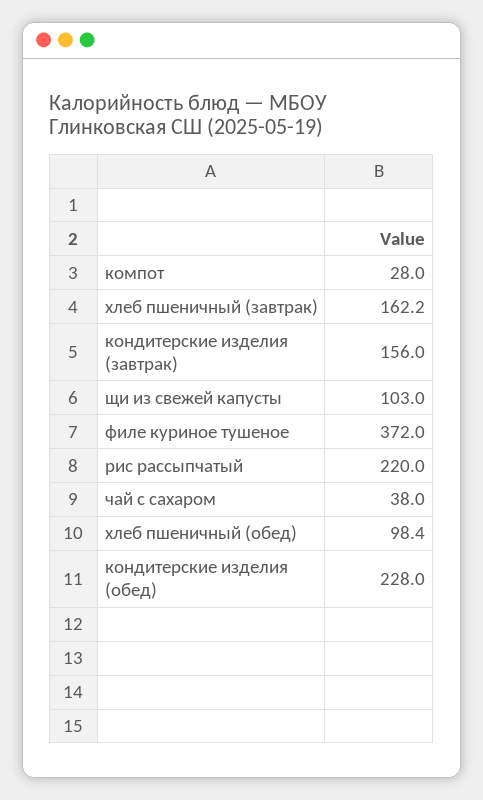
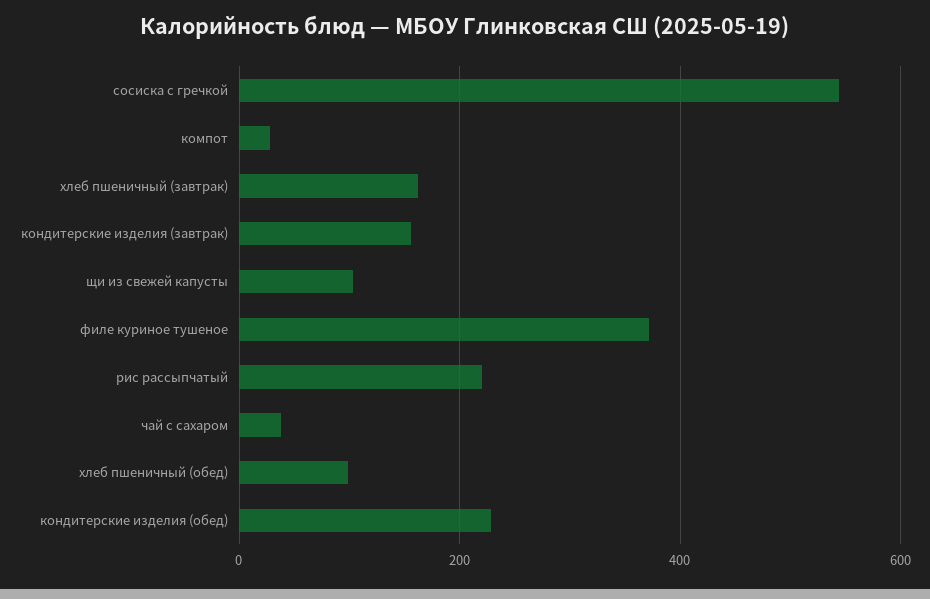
сосиска с гречкой: none -> 540

